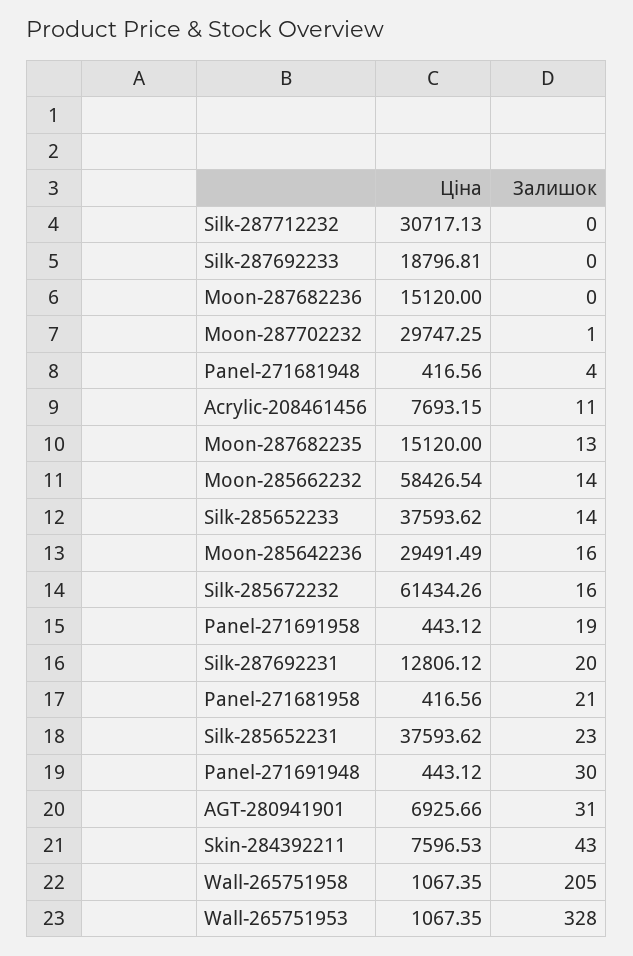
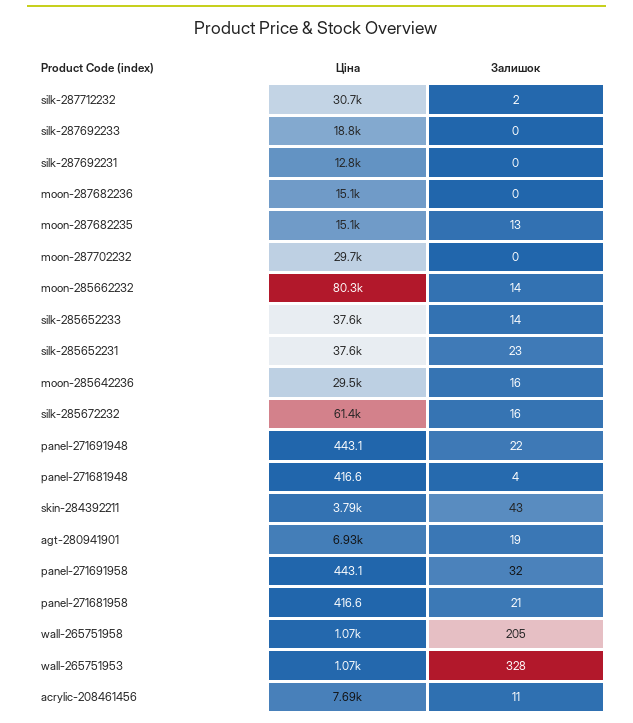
Залишок, Silk-287712232: 0 -> 2
Залишок, Moon-287702232: 1 -> 0
Ціна, Moon-285662232: 58426.54 -> 80300
Залишок, Panel-271691958: 19 -> 32
Залишок, Silk-287692231: 20 -> 0
Залишок, Panel-271691948: 30 -> 22
Залишок, AGT-280941901: 31 -> 19
Ціна, Skin-284392211: 7596.53 -> 3790

